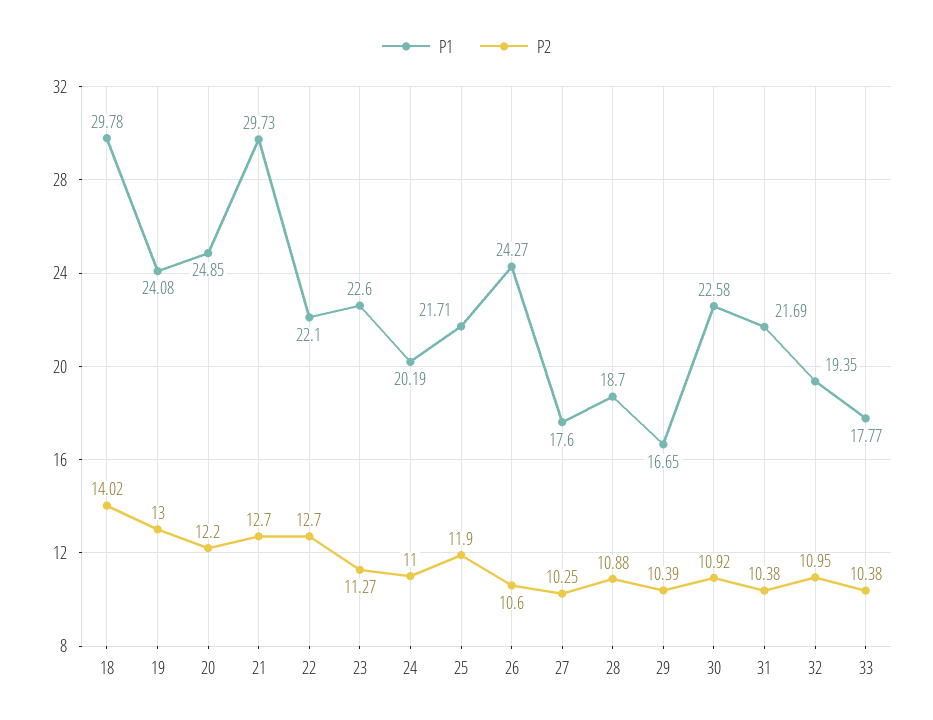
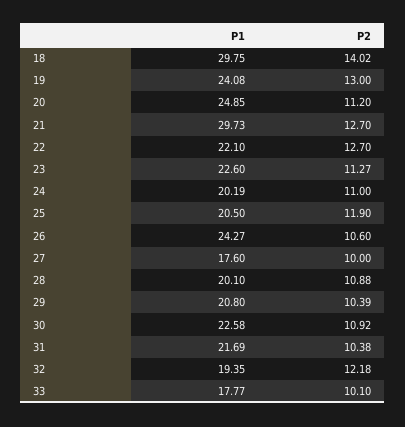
P1, 18: 29.78 -> 29.75
P2, 20: 12.2 -> 11.2
P1, 25: 21.71 -> 20.5
P2, 27: 10.25 -> 10
P1, 28: 18.7 -> 20.1
P1, 29: 16.65 -> 20.8
P2, 32: 10.95 -> 12.18
P2, 33: 10.38 -> 10.1

